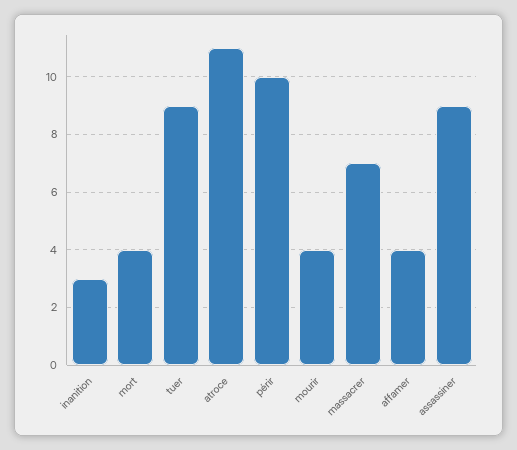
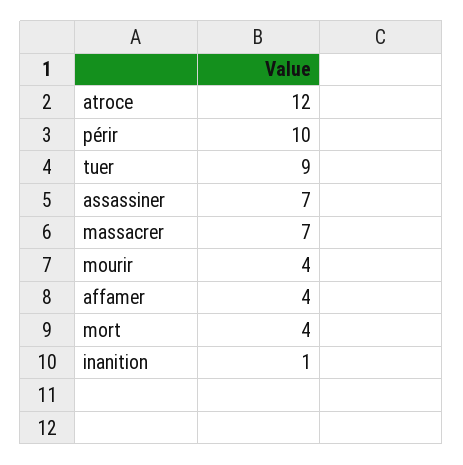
inanition: 3 -> 1
atroce: 11 -> 12
assassiner: 9 -> 7

